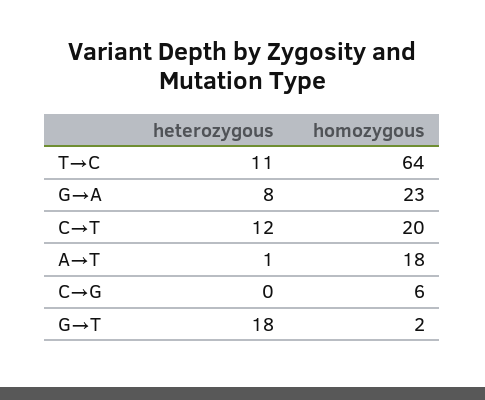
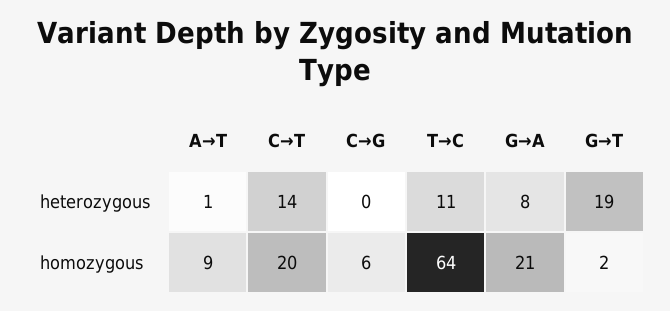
homozygous, G→A: 23 -> 21
heterozygous, C→T: 12 -> 14
homozygous, A→T: 18 -> 9
heterozygous, G→T: 18 -> 19

